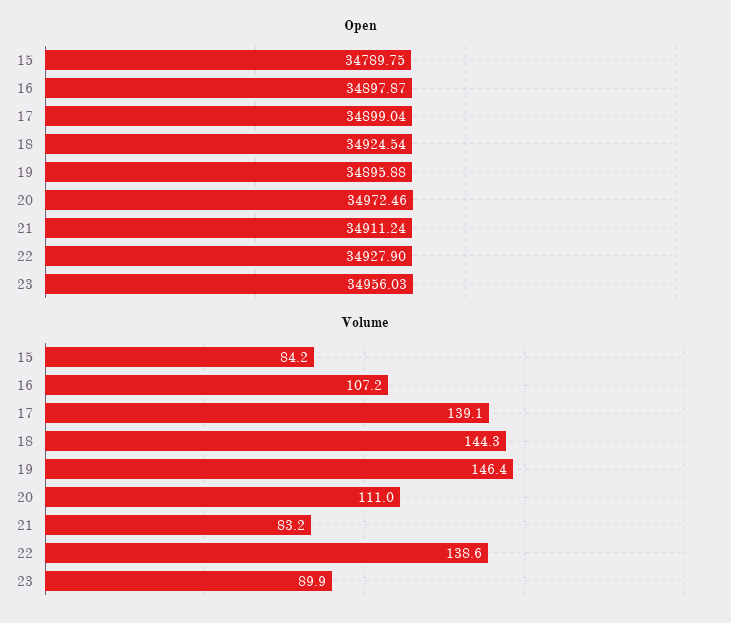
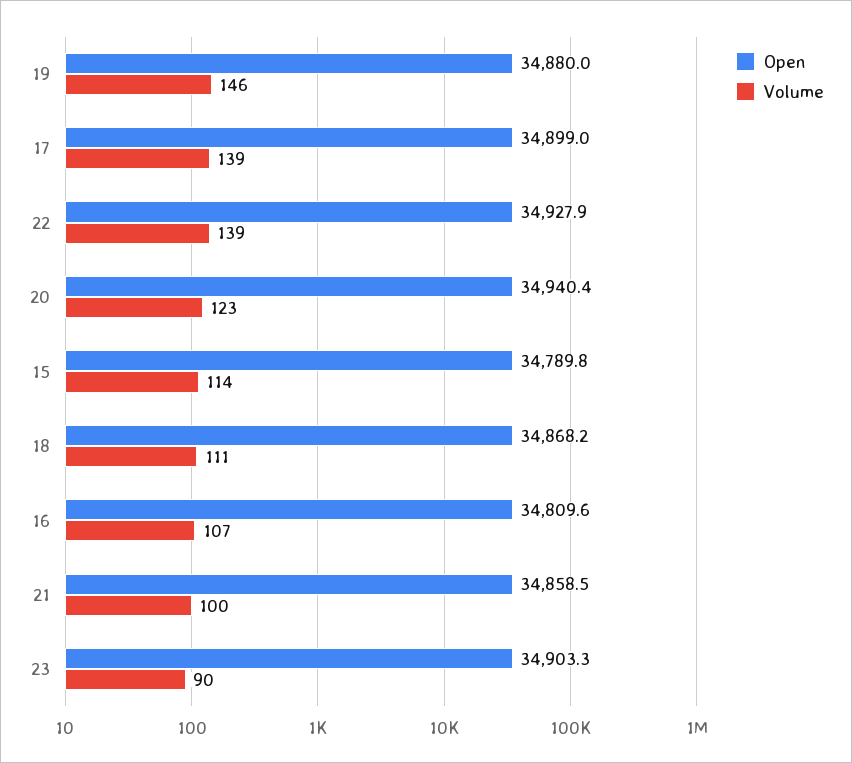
Open, 16: 34897.87 -> 34809.6
Open, 18: 34924.54 -> 34868.2
Open, 19: 34895.88 -> 34880
Open, 20: 34972.46 -> 34940.4
Open, 21: 34911.24 -> 34858.5
Open, 23: 34956.03 -> 34903.3
Volume, 15: 84.2 -> 114
Volume, 18: 144.3 -> 111
Volume, 20: 111 -> 123
Volume, 21: 83.2 -> 100

